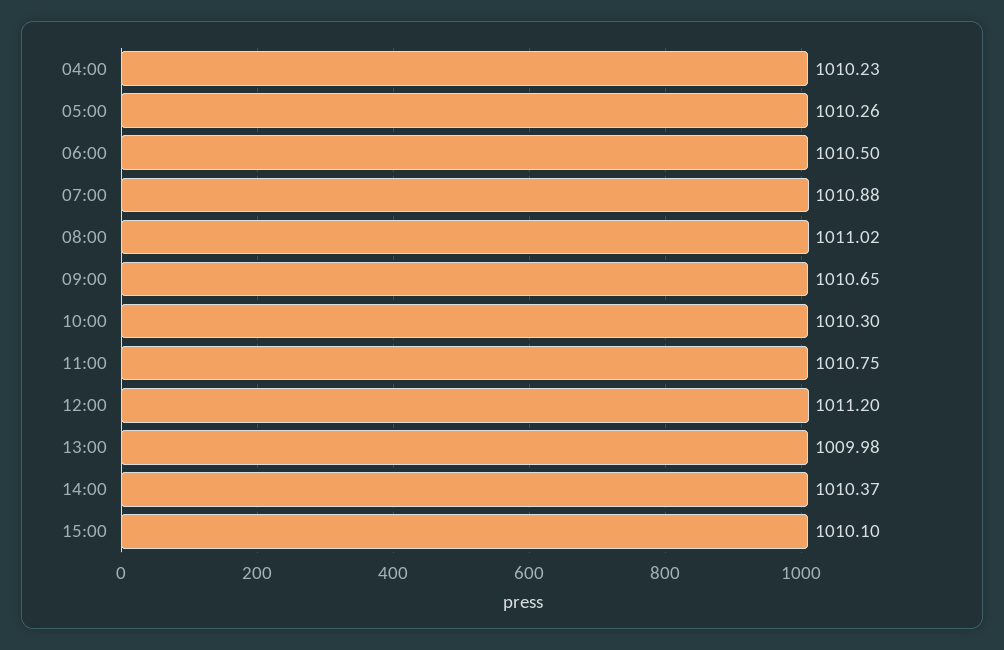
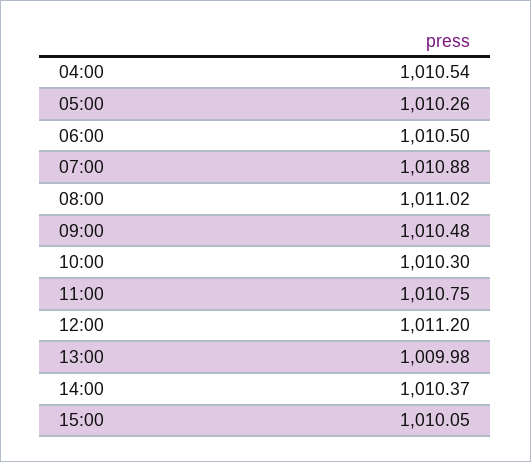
04:00: 1010.23 -> 1010.54
09:00: 1010.65 -> 1010.48
15:00: 1010.1 -> 1010.05

